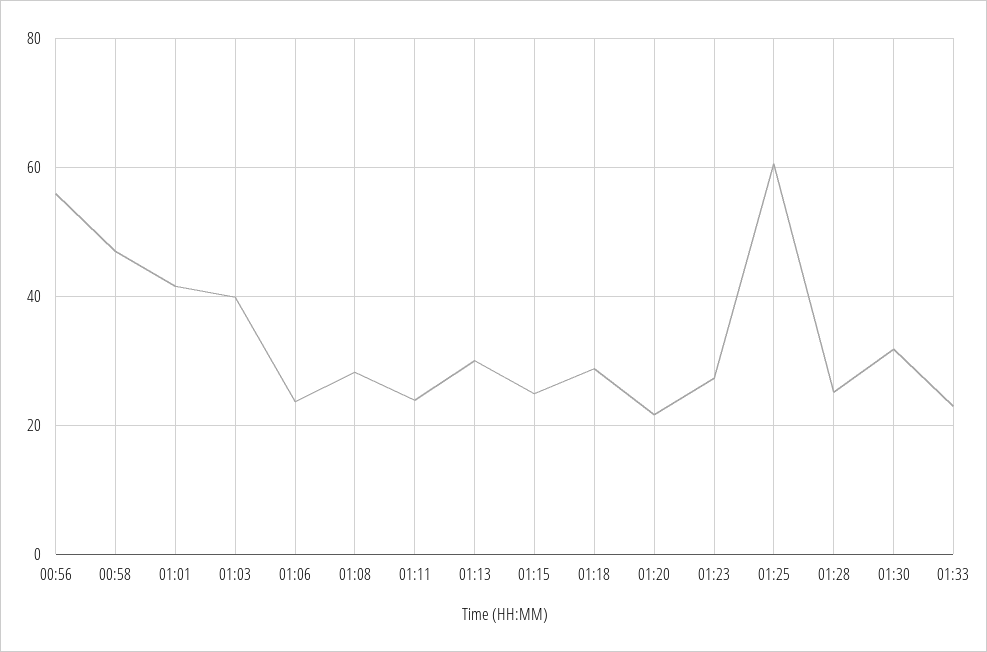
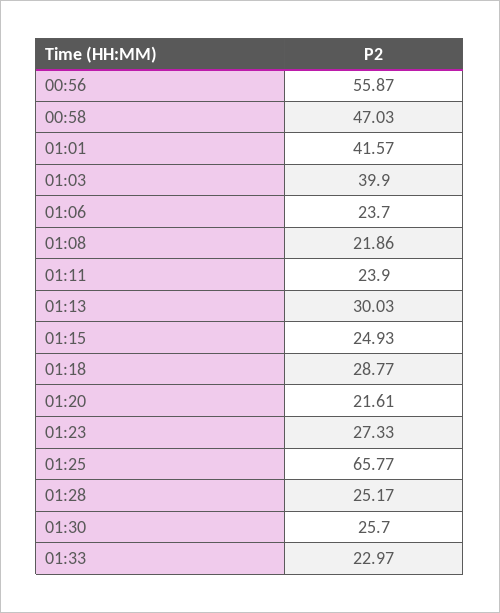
01:08: 28 -> 21.86
01:25: 60 -> 65.77
01:30: 32 -> 25.7

